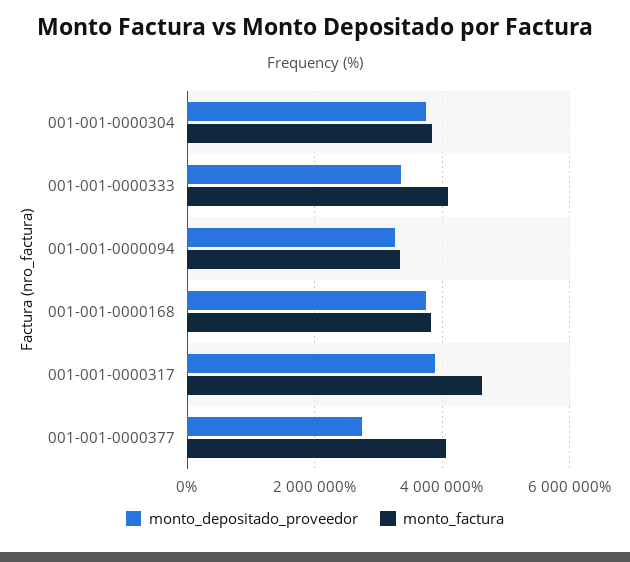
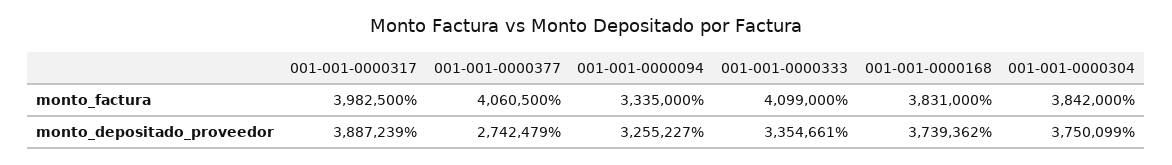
monto_factura, 001-001-0000317: 4600000 -> 3982500

